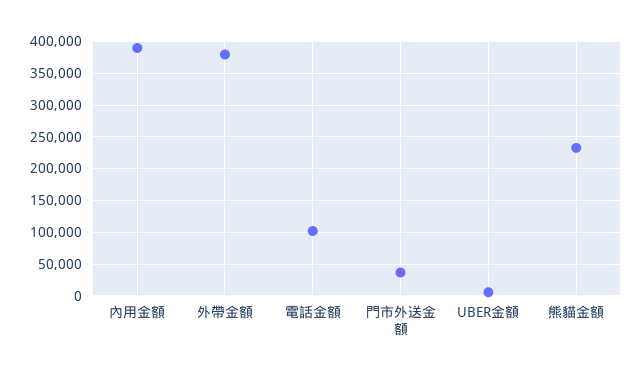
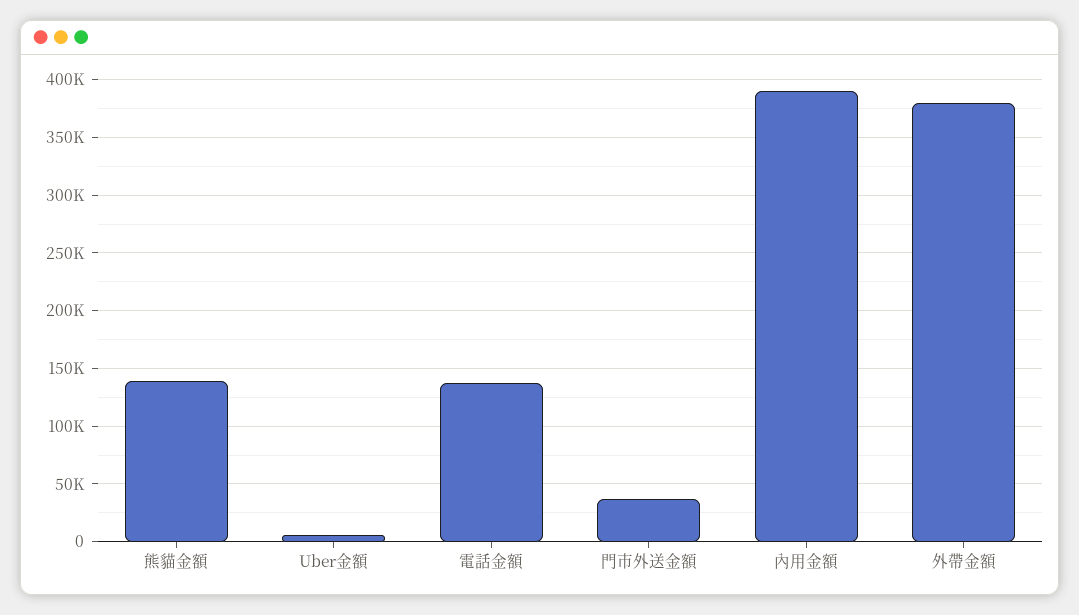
電話金額: 100000 -> 140000
熊貓金額: 230000 -> 140000

